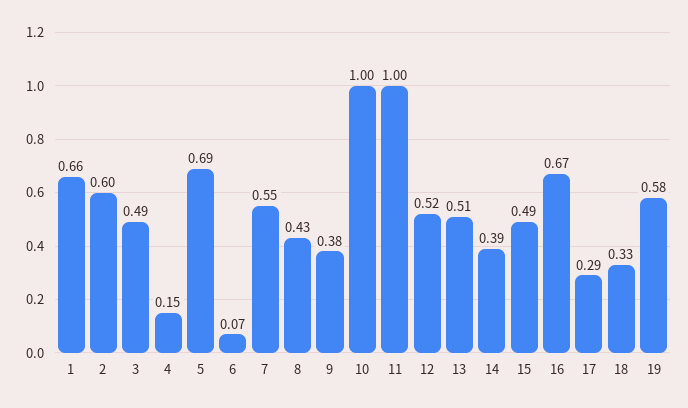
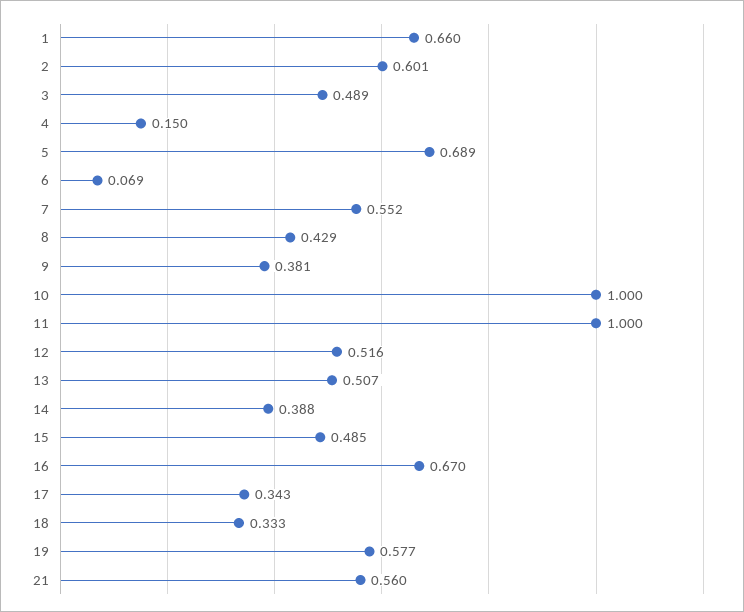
17: 0.29 -> 0.343
21: none -> 0.56

